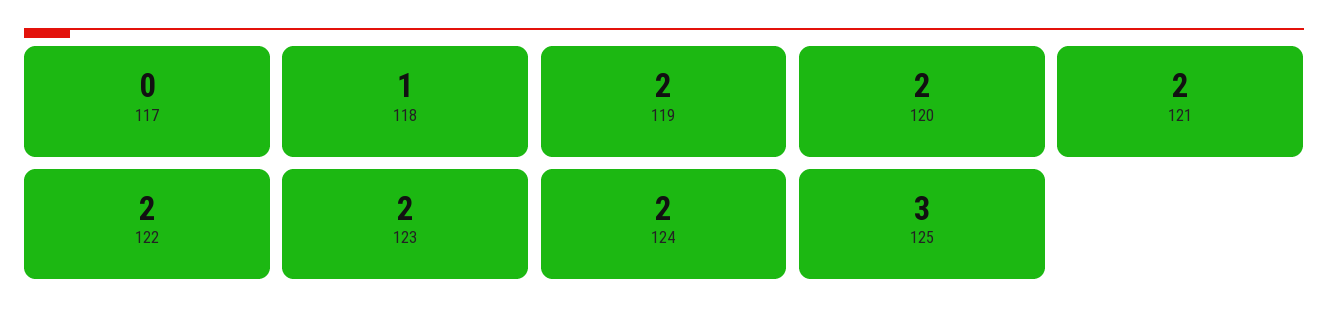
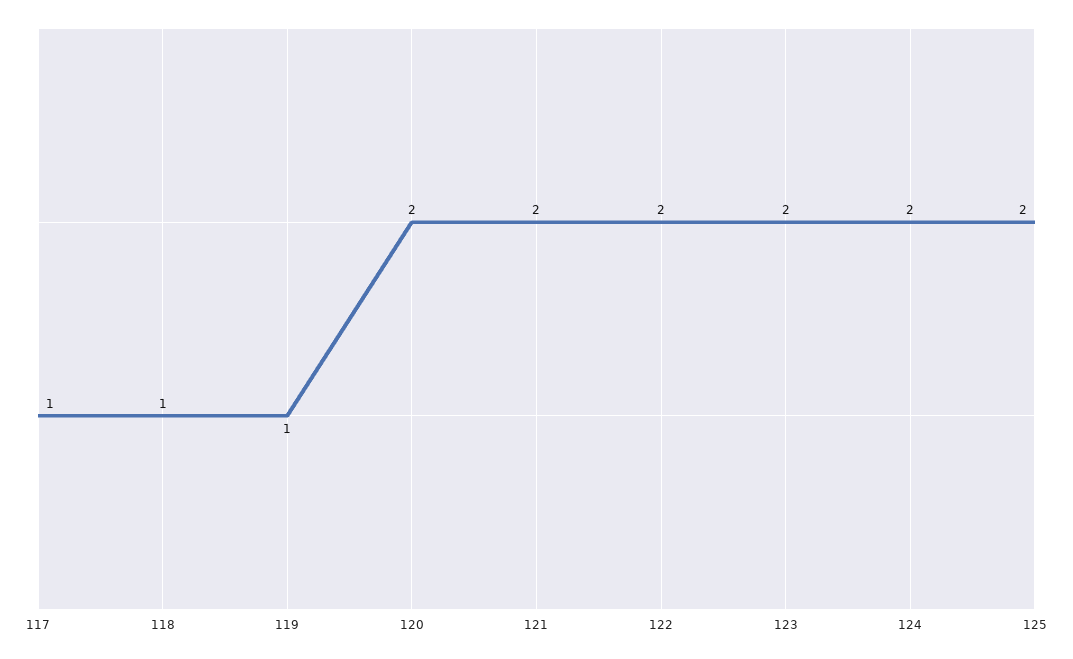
117: 0 -> 1
119: 2 -> 1
125: 3 -> 2

